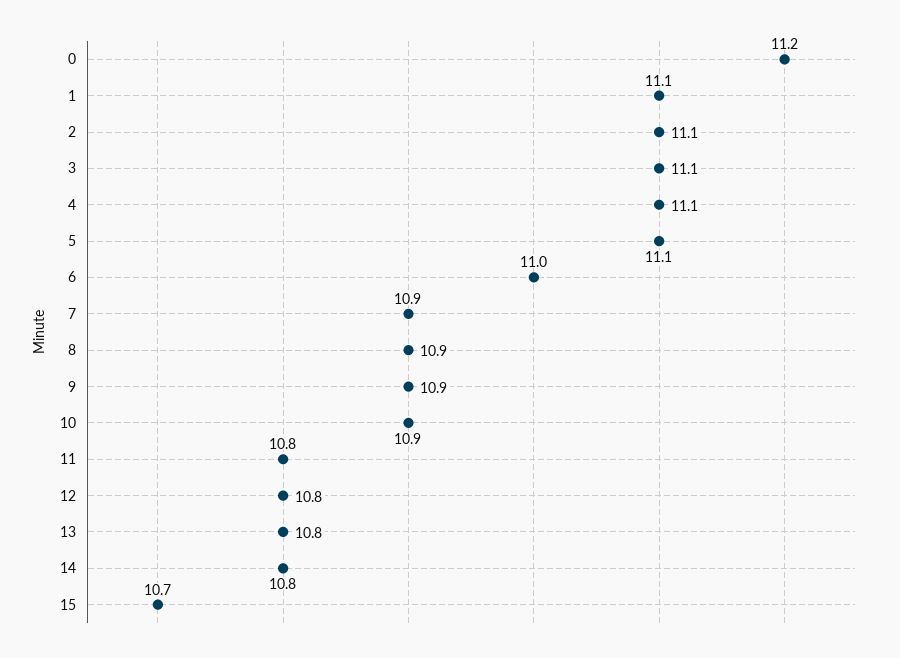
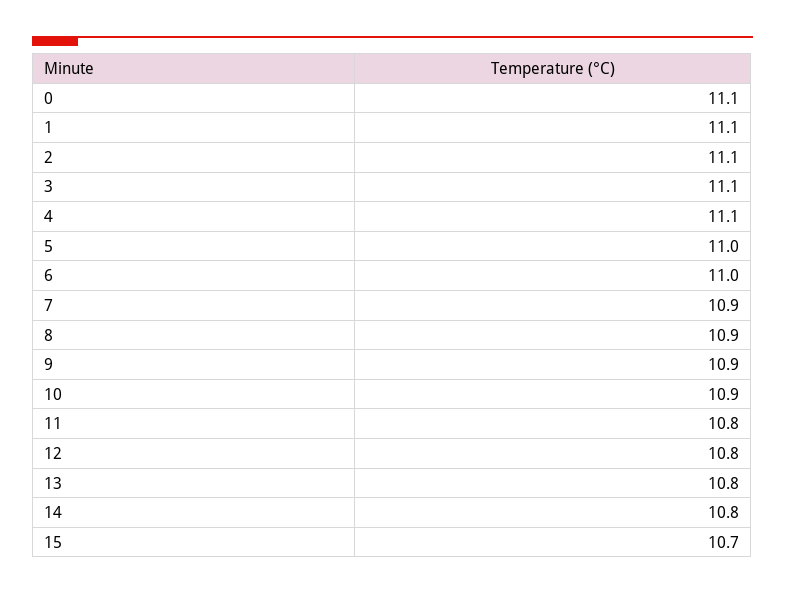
0: 11.2 -> 11.1
5: 11.1 -> 11

